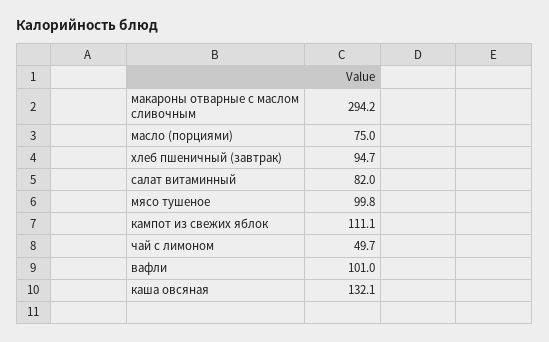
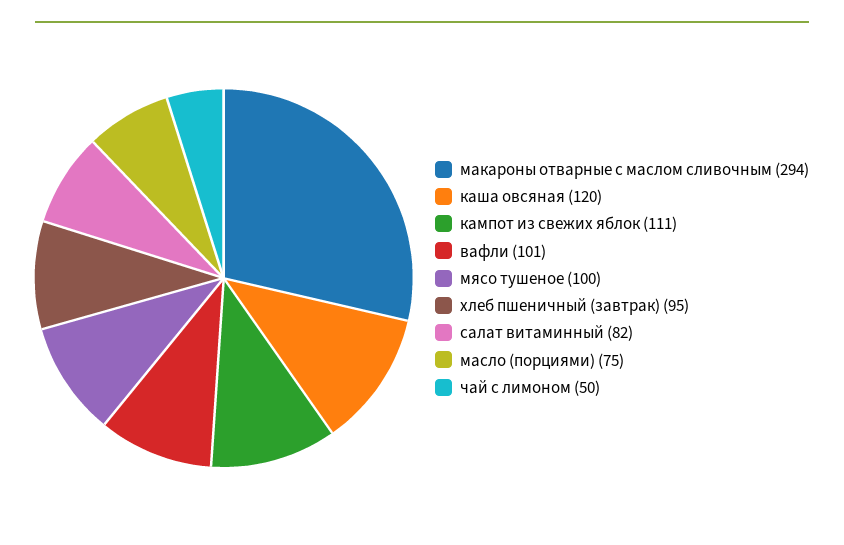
каша овсяная: 132.1 -> 120

